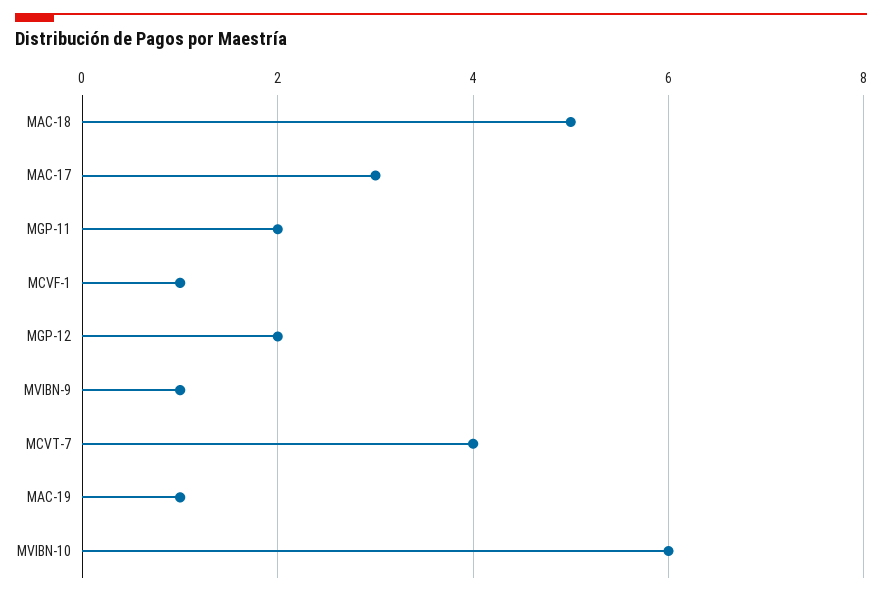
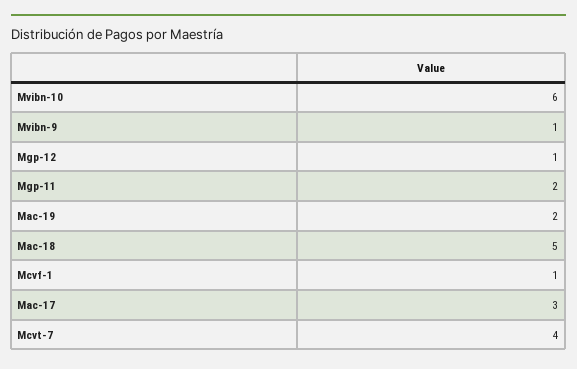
MGP-12: 2 -> 1
MAC-19: 1 -> 2

